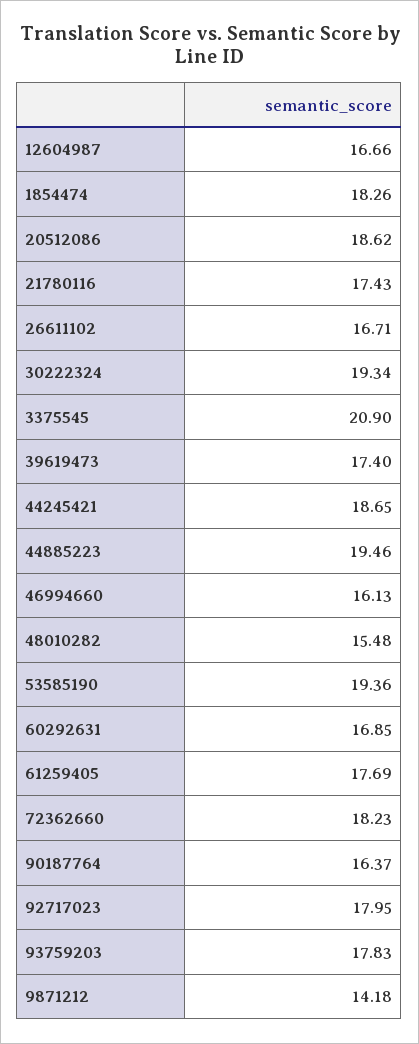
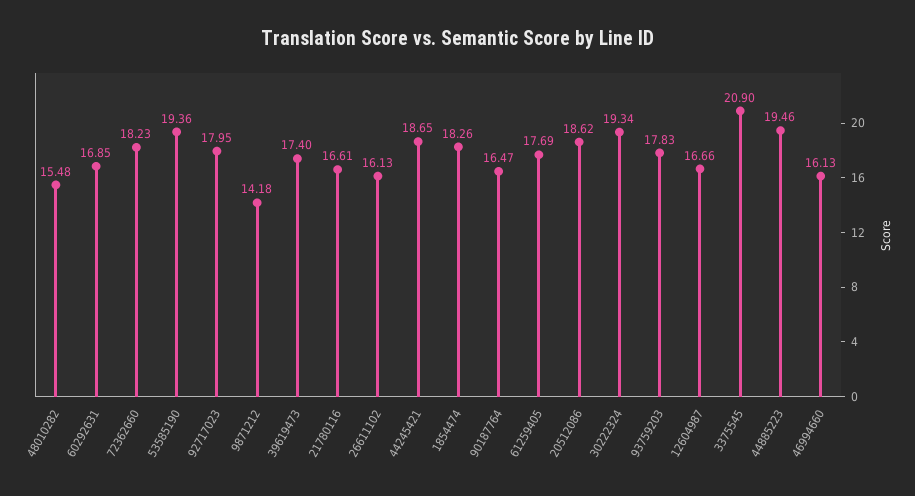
21780116: 17.43 -> 16.61
26611102: 16.71 -> 16.13
90187764: 16.37 -> 16.47

